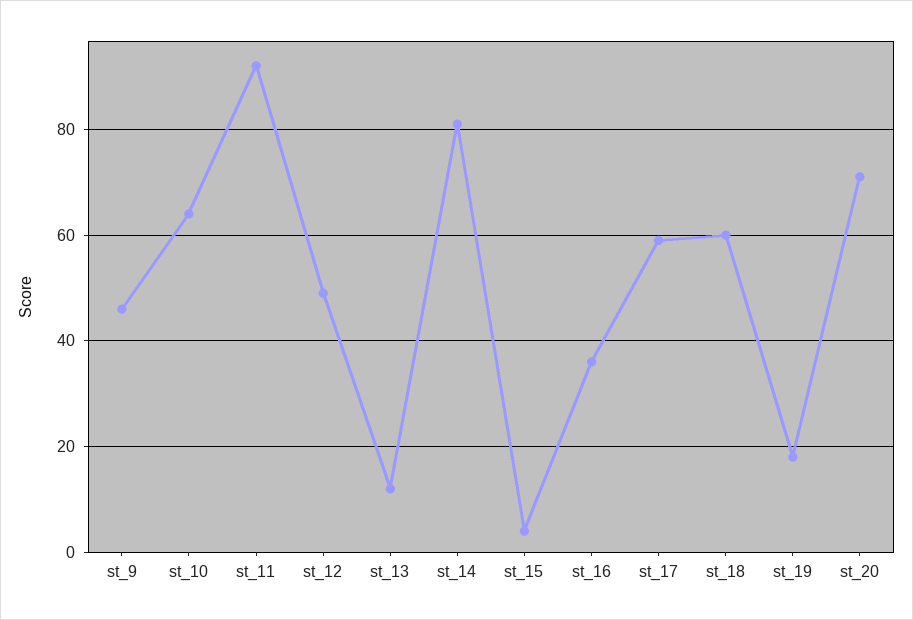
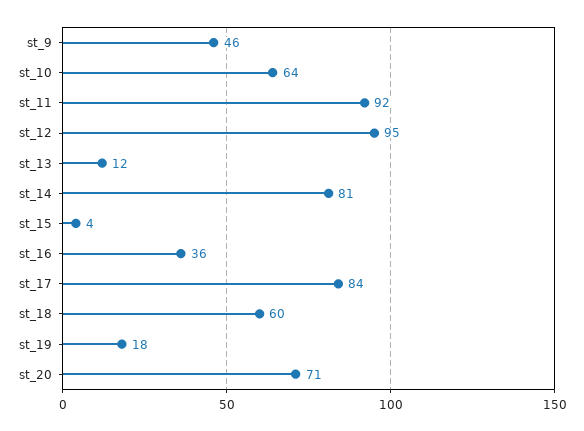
st_12: 50 -> 95
st_17: 60 -> 84

